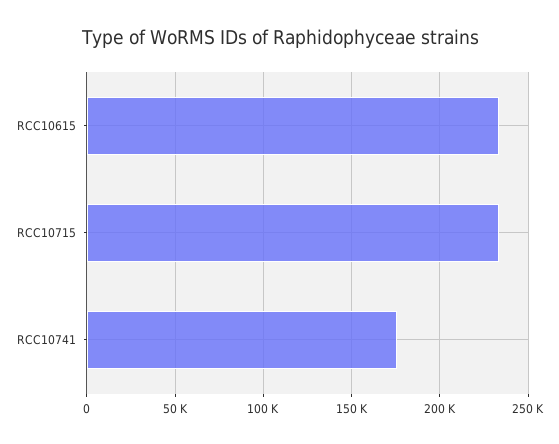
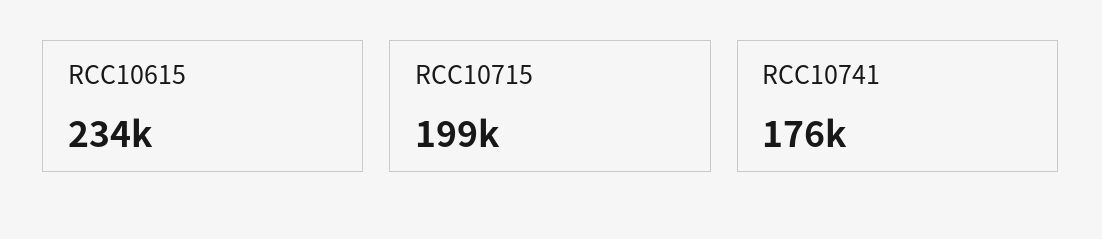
RCC10715: 235000 -> 199000

